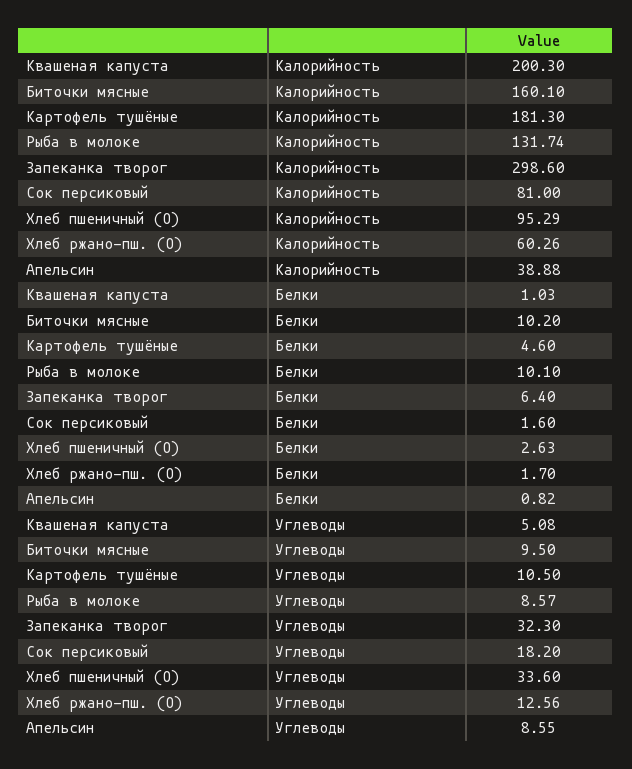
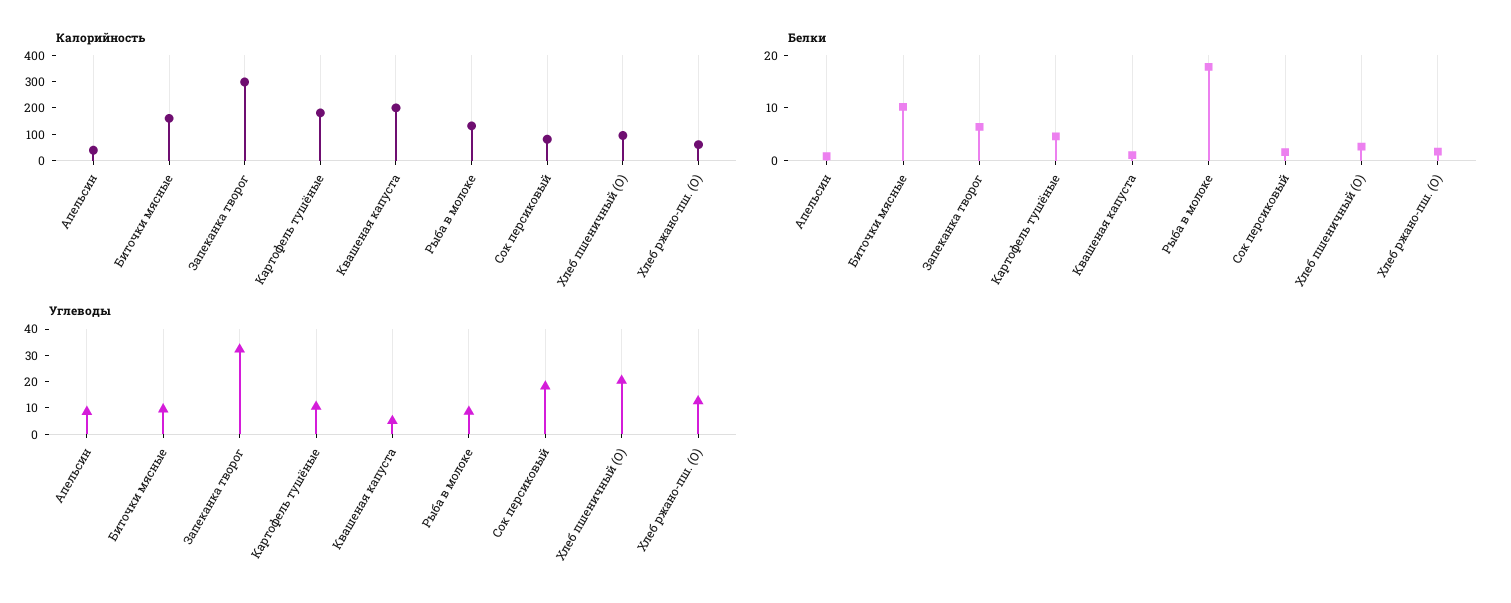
Белки, Рыба в молоке: 10.1 -> 18
Углеводы, Хлеб пшеничный (О): 33.6 -> 20

